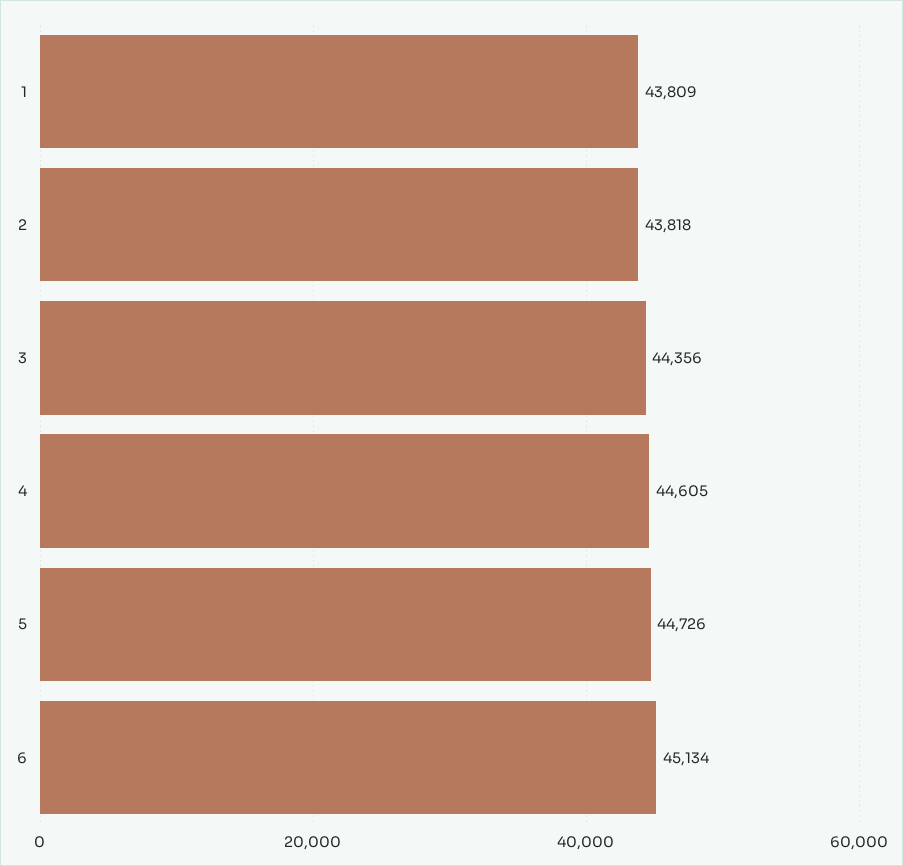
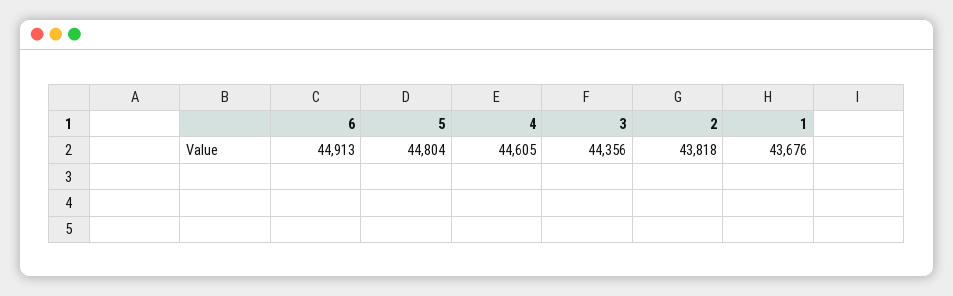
1: 43809 -> 43676
5: 44726 -> 44804
6: 45134 -> 44913

